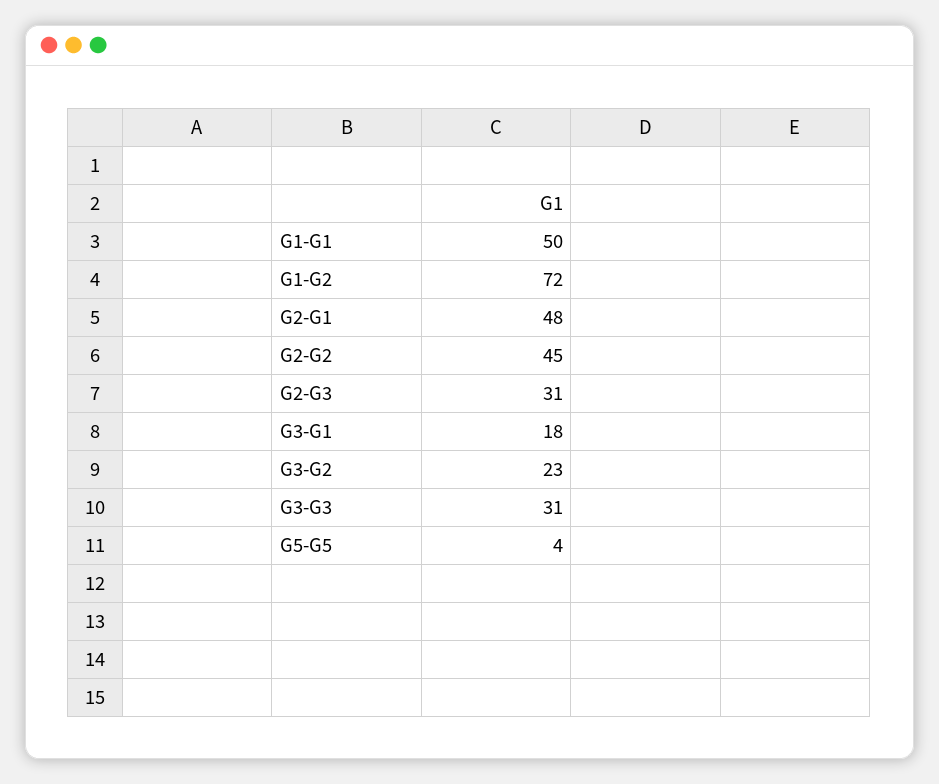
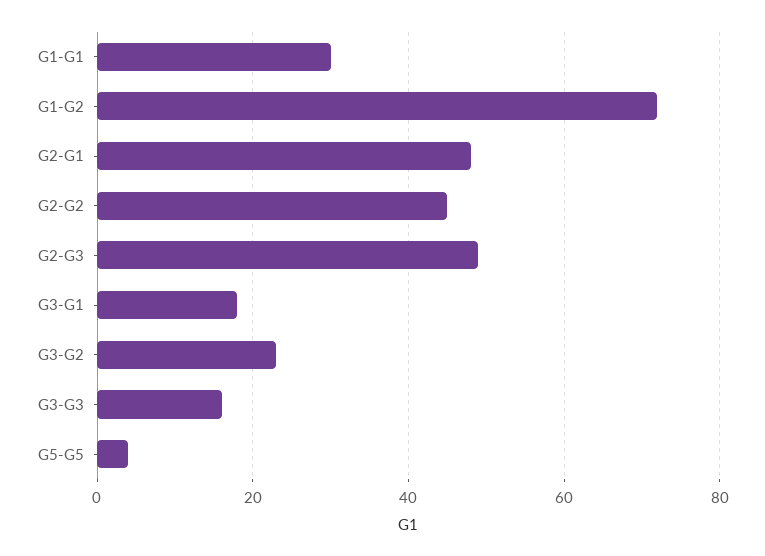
G1-G1: 50 -> 30
G2-G3: 31 -> 50
G3-G3: 31 -> 15

